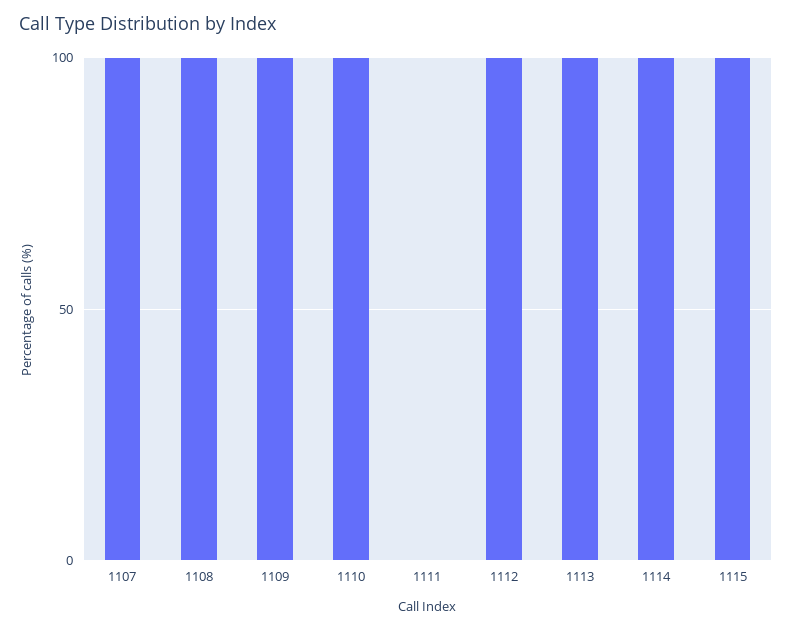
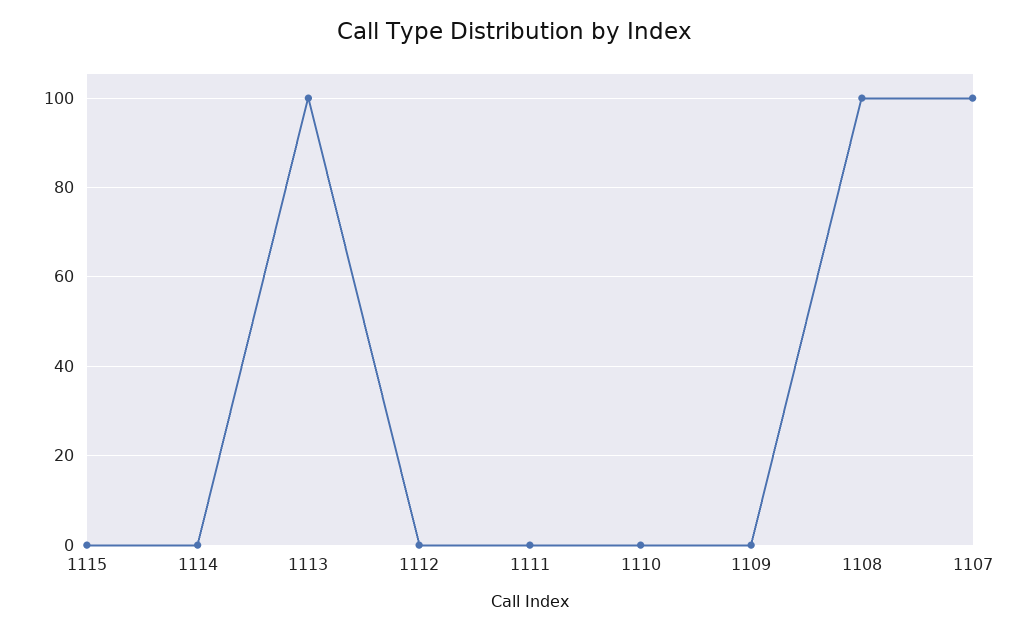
1109: 100 -> 0
1110: 100 -> 0
1112: 100 -> 0
1114: 100 -> 0
1115: 100 -> 0

